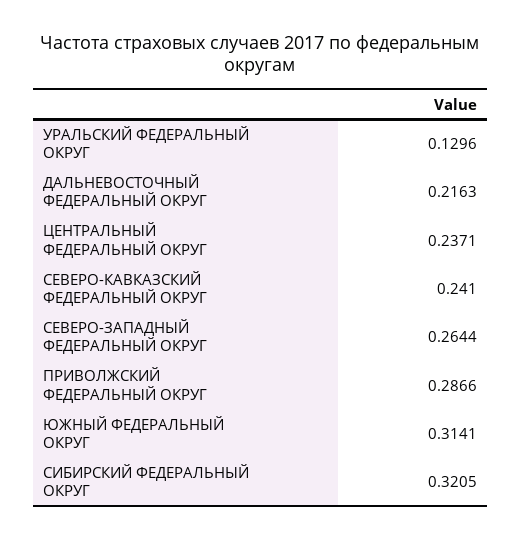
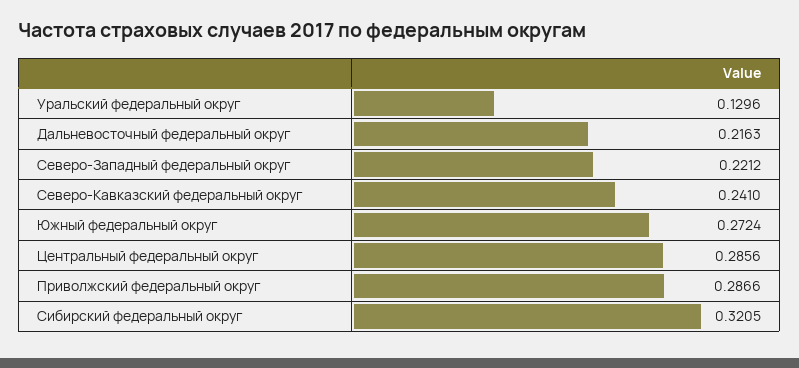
ЦЕНТРАЛЬНЫЙ ФЕДЕРАЛЬНЫЙ ОКРУГ: 0.2371 -> 0.2856
СЕВЕРО-ЗАПАДНЫЙ ФЕДЕРАЛЬНЫЙ ОКРУГ: 0.2644 -> 0.2212
ЮЖНЫЙ ФЕДЕРАЛЬНЫЙ ОКРУГ: 0.3141 -> 0.2724

